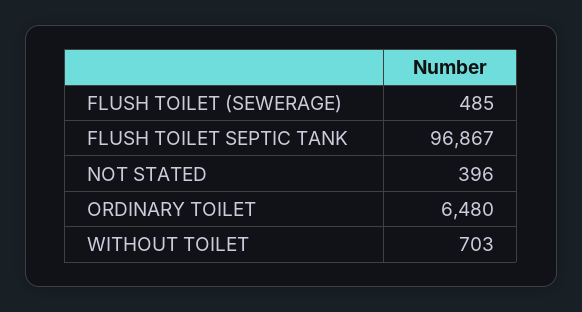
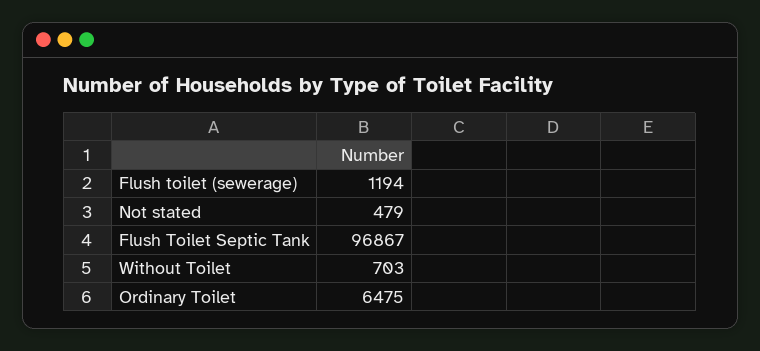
FLUSH TOILET (SEWERAGE): 485 -> 1194
NOT STATED: 396 -> 479
ORDINARY TOILET: 6480 -> 6475

